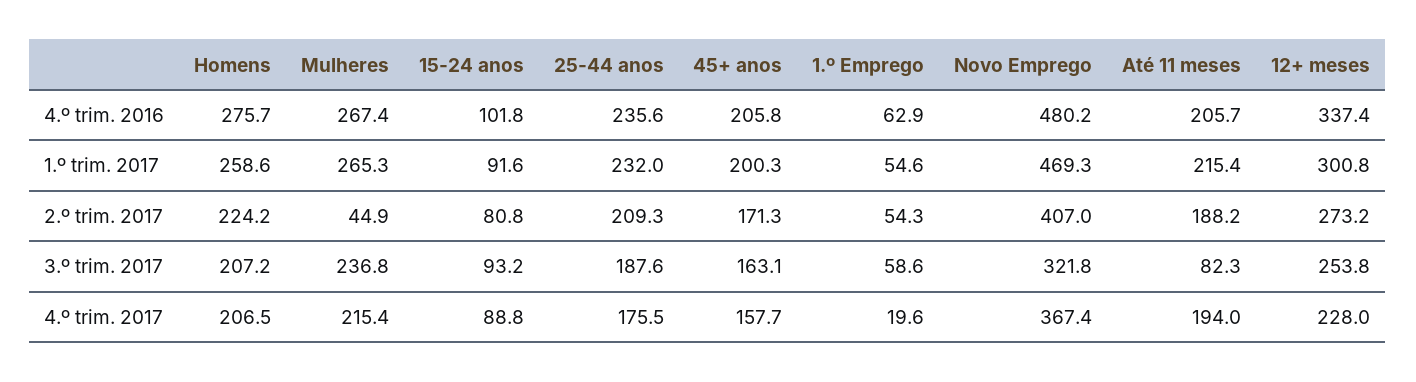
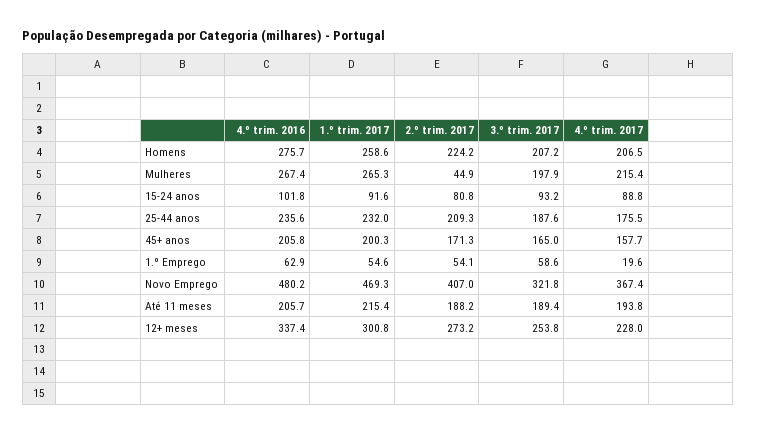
1.º Emprego, 2.º trim. 2017: 54.3 -> 54.1
Mulheres, 3.º trim. 2017: 236.8 -> 197.9
45+ anos, 3.º trim. 2017: 163.1 -> 165
Até 11 meses, 3.º trim. 2017: 82.3 -> 189.4
Até 11 meses, 4.º trim. 2017: 194 -> 193.8

